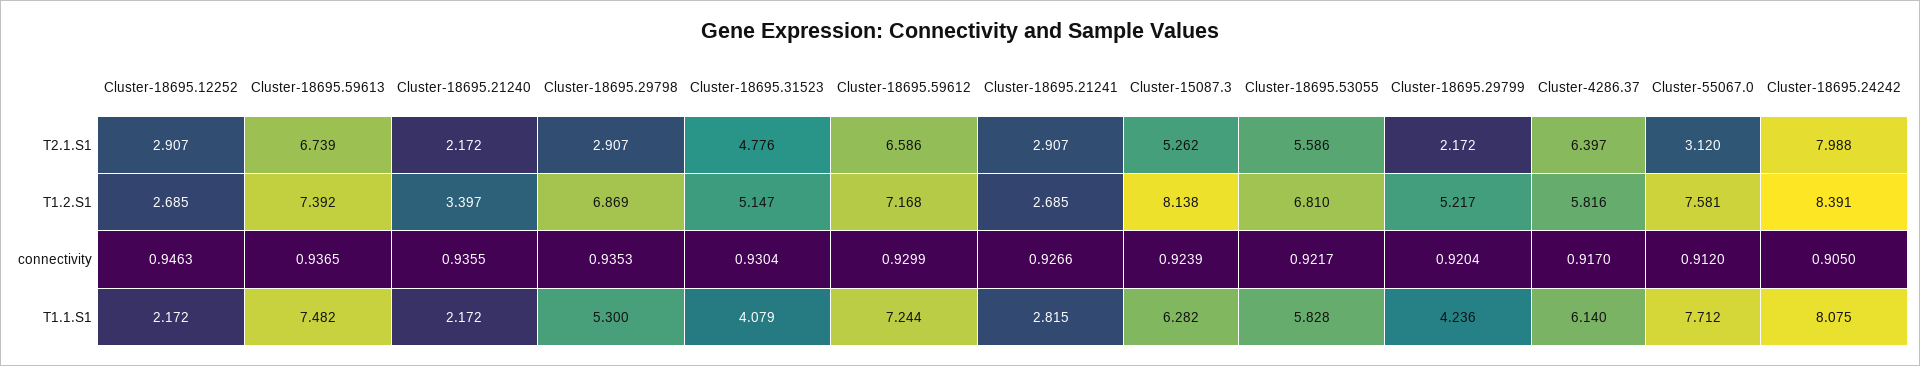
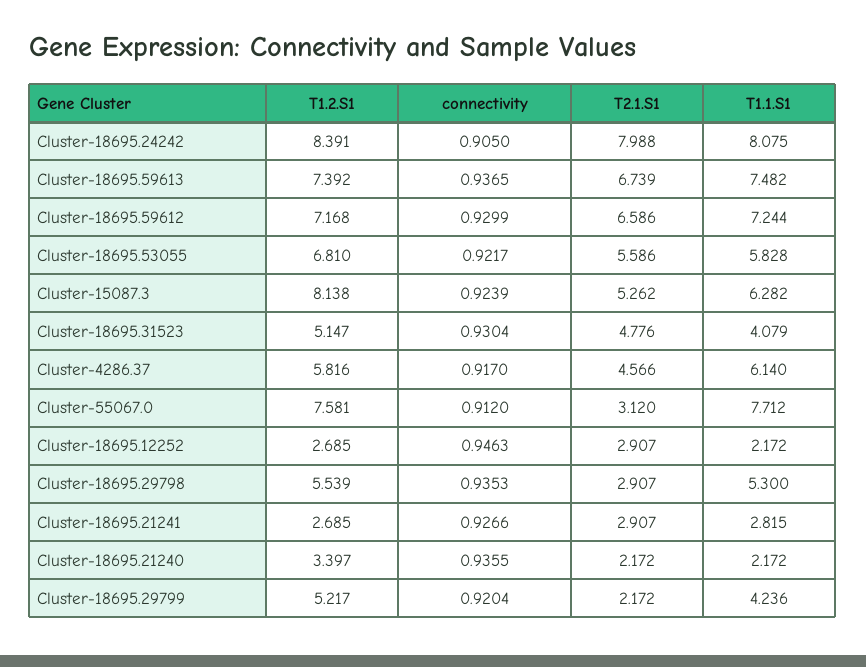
Cluster-4286.37, T2.1.S1: 6.397 -> 4.566
Cluster-18695.29798, T1.2.S1: 6.869 -> 5.539

